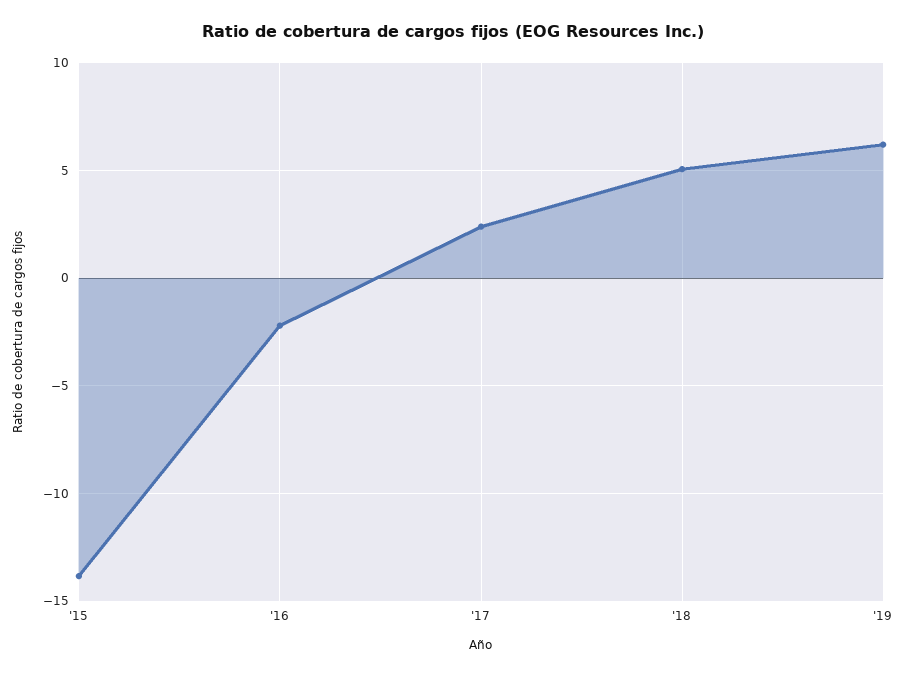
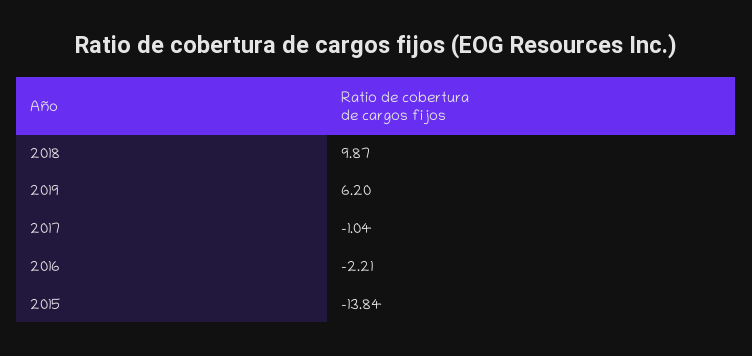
'17: 2.5 -> -1.04
'18: 5 -> 9.87

